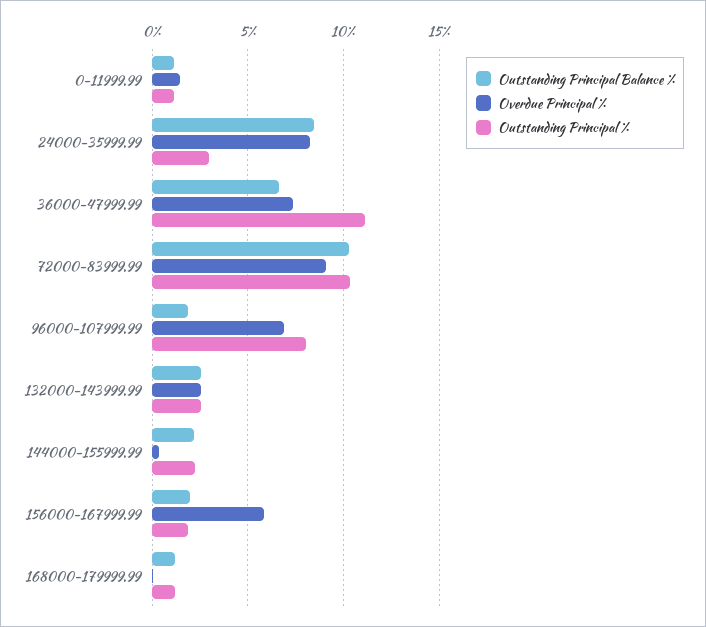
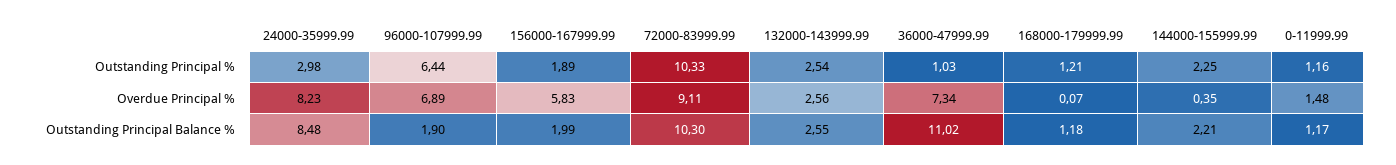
Outstanding Principal Balance %, 36000-47999.99: 6.5 -> 11.02
Outstanding Principal %, 36000-47999.99: 11 -> 1.03
Outstanding Principal %, 96000-107999.99: 8 -> 6.44

